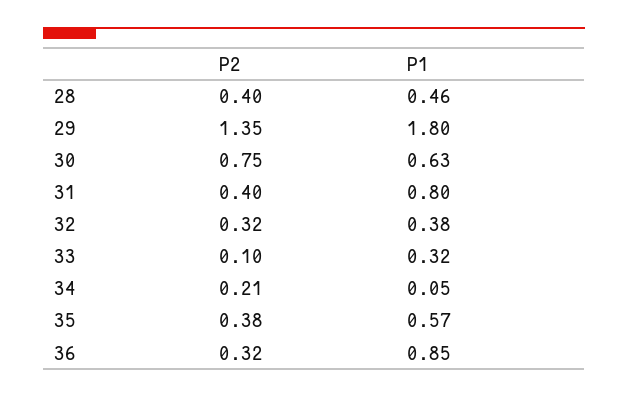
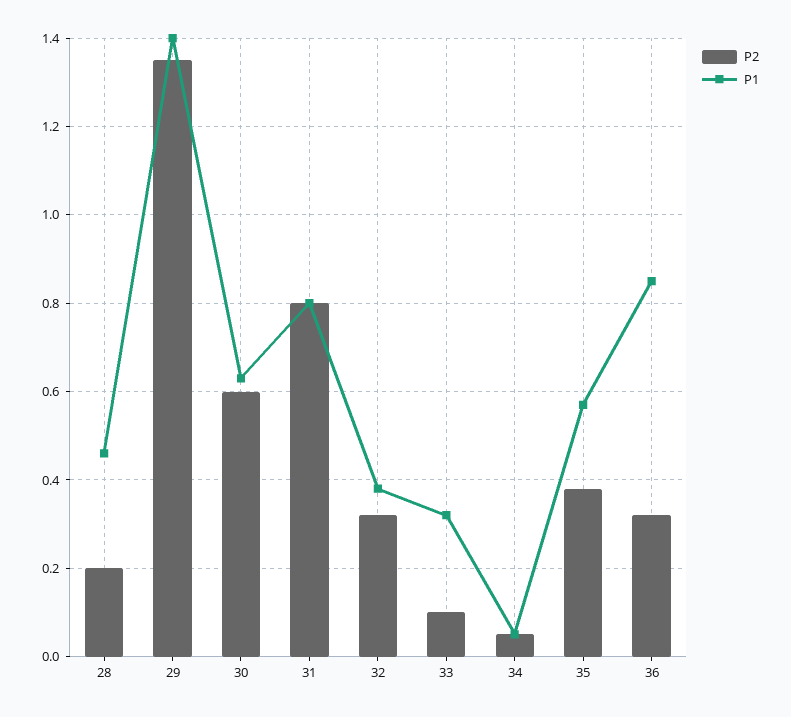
P2, 28: 0.4 -> 0.2
P1, 29: 1.8 -> 1.4
P2, 30: 0.75 -> 0.6
P2, 31: 0.4 -> 0.8
P2, 34: 0.21 -> 0.05

